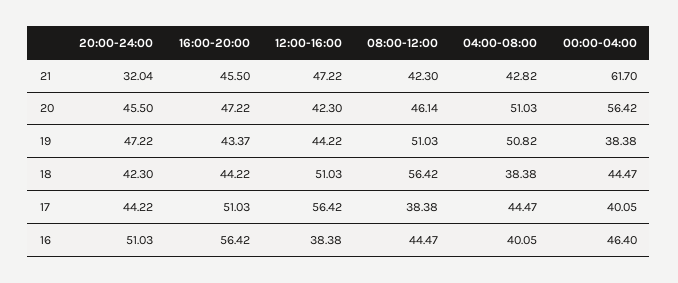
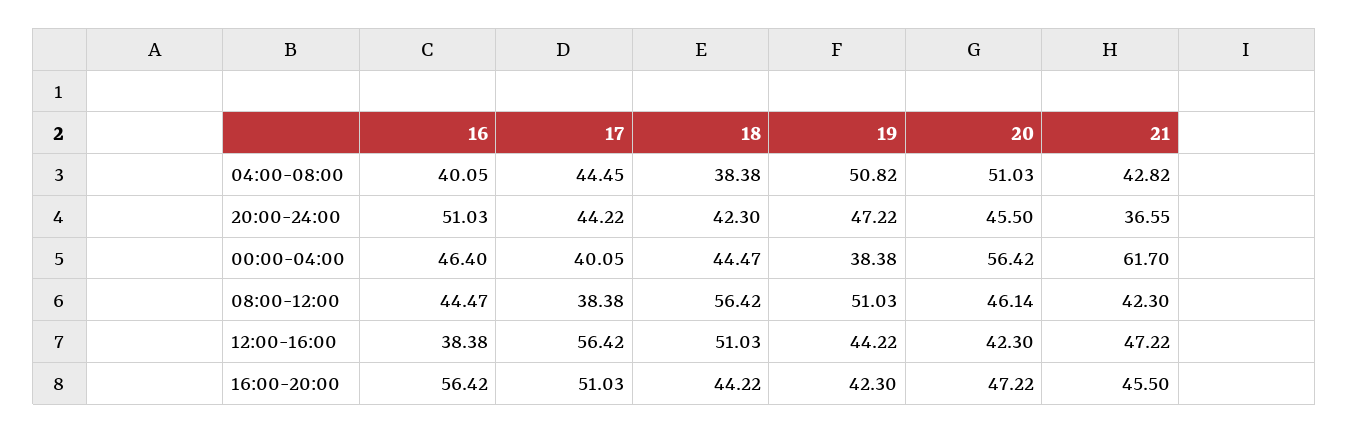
20:00-24:00, 21: 32.04 -> 36.55
16:00-20:00, 19: 43.37 -> 42.3
04:00-08:00, 17: 44.47 -> 44.45

